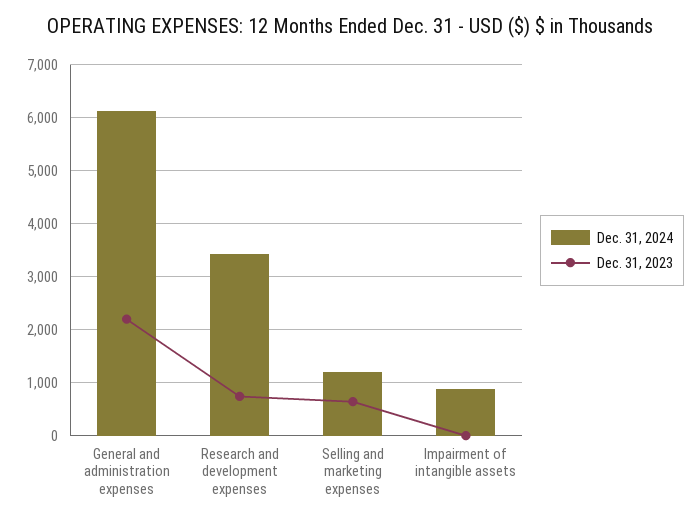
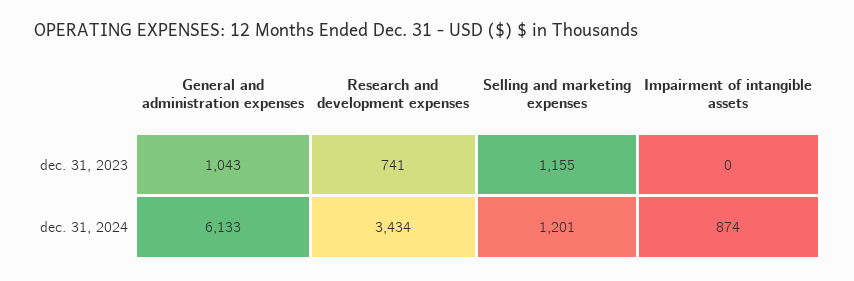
Dec. 31, 2023, General and administration expenses: 2200 -> 1043
Dec. 31, 2023, Selling and marketing expenses: 600 -> 1155

